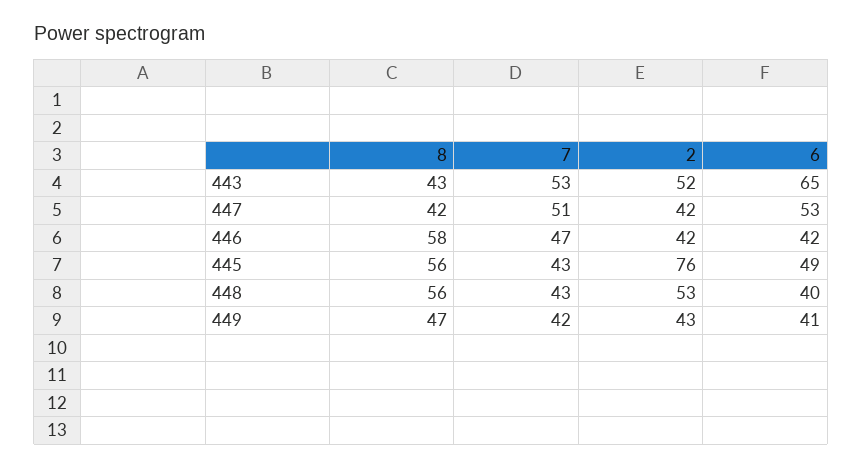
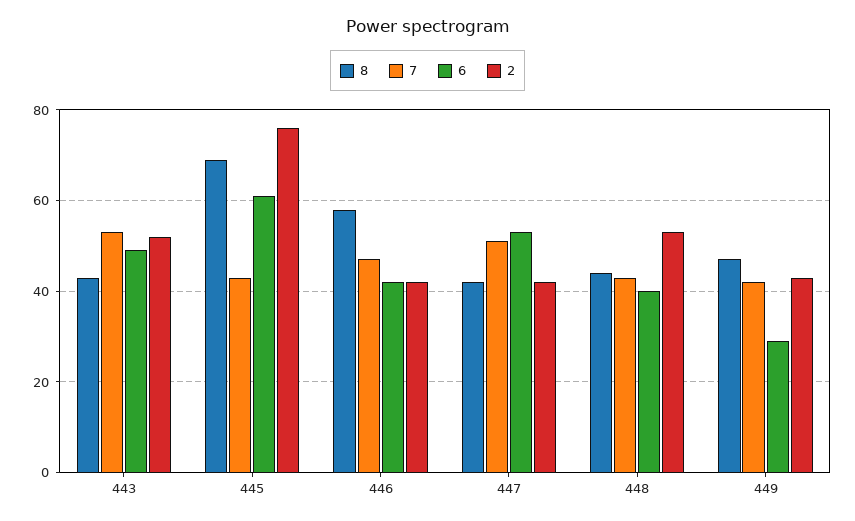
6, 443: 65 -> 50
8, 445: 56 -> 70
6, 445: 49 -> 60
8, 448: 56 -> 45
6, 449: 41 -> 30

